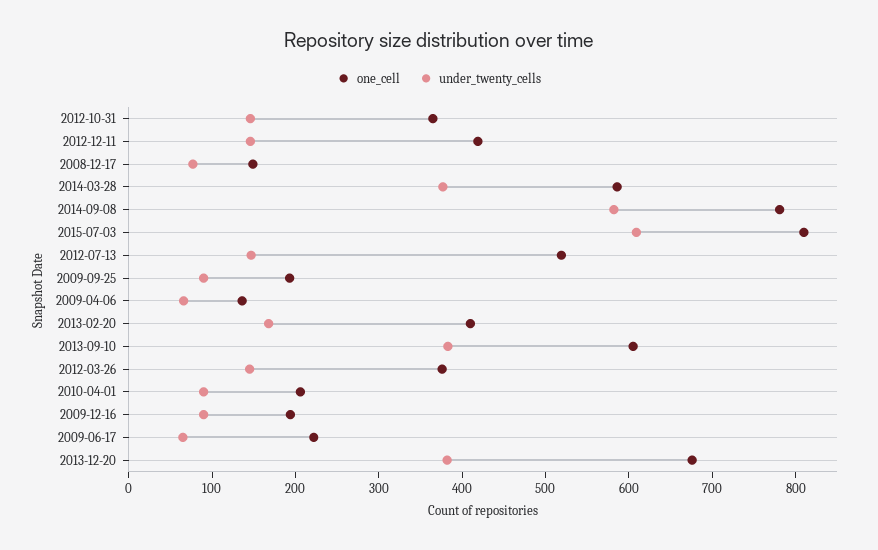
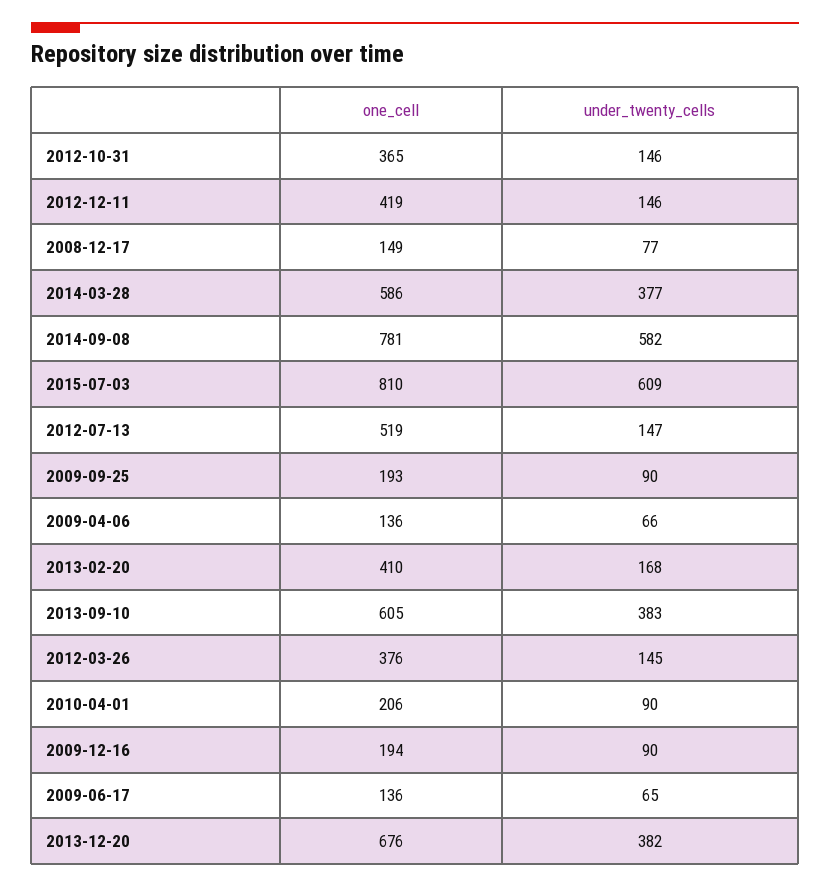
one_cell, 2009-06-17: 220 -> 136

